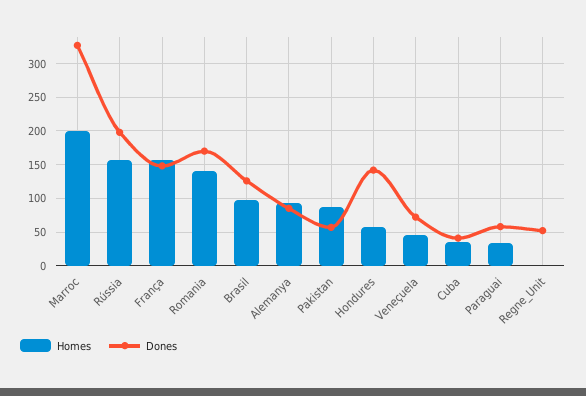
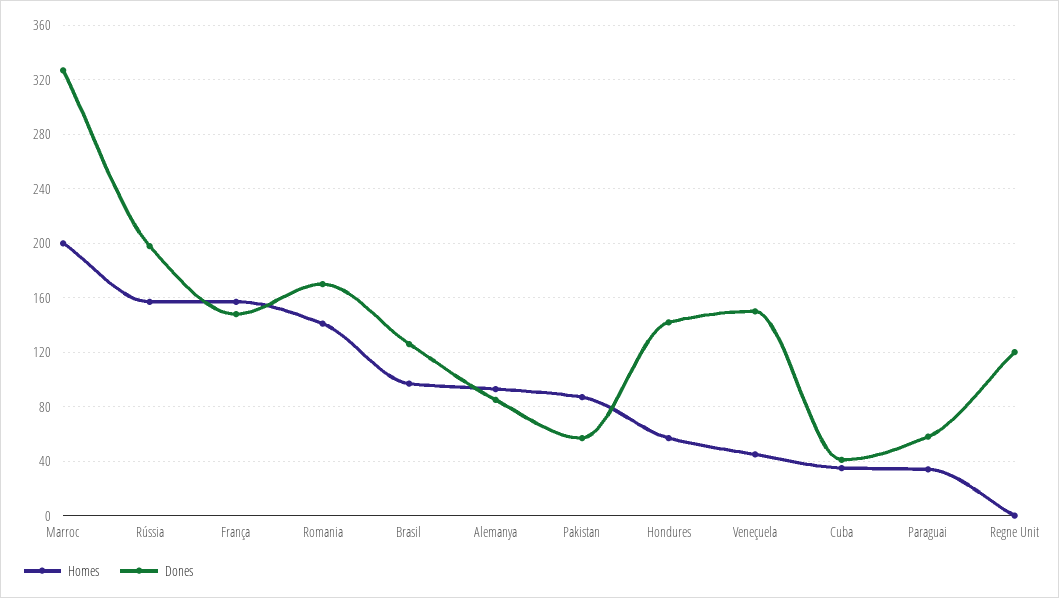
Dones, Veneçuela: 70 -> 150
Dones, Regne_Unit: 50 -> 120

